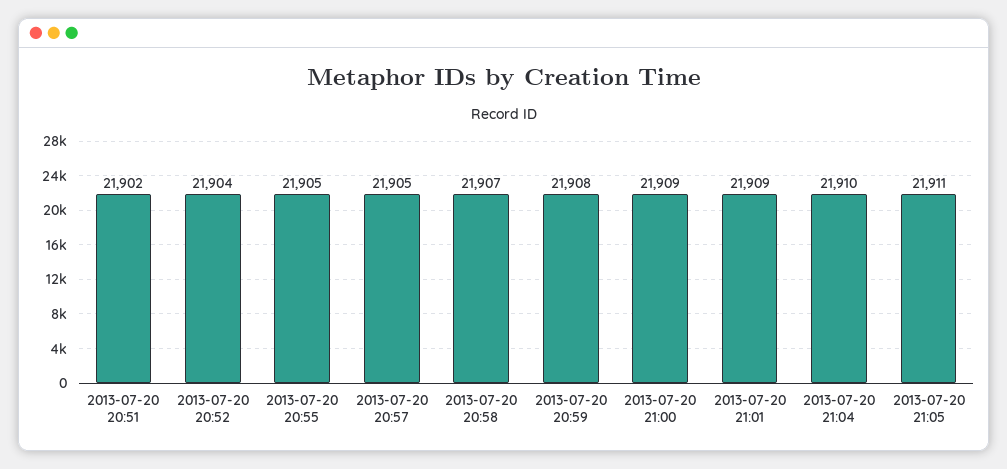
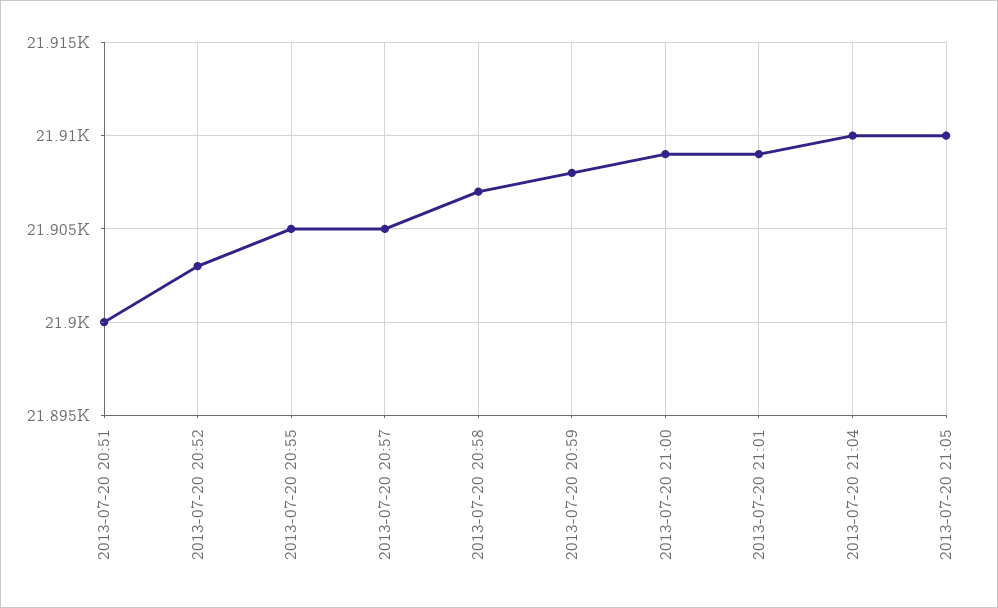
2013-07-20 20:51: 21902 -> 21900
2013-07-20 20:52: 21904 -> 21903
2013-07-20 21:05: 21911 -> 21910

